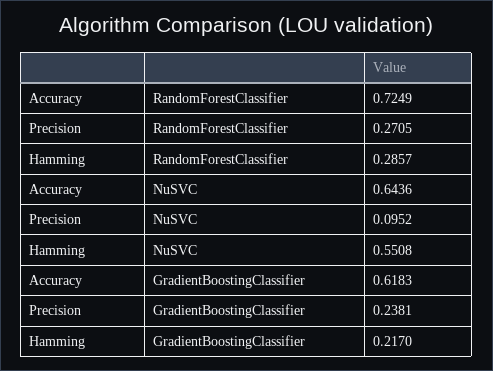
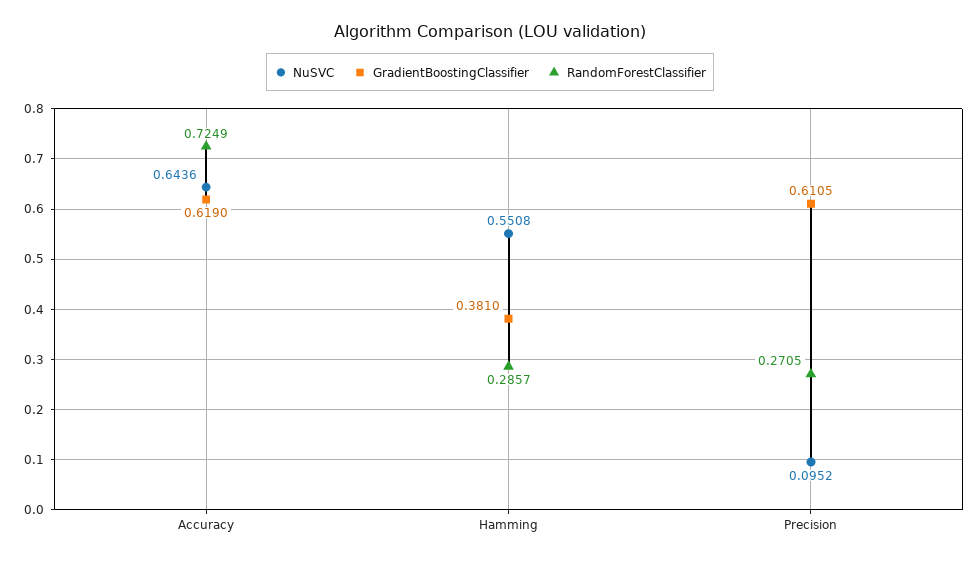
GradientBoostingClassifier, Accuracy: 0.6183 -> 0.619
GradientBoostingClassifier, Precision: 0.2381 -> 0.6105
GradientBoostingClassifier, Hamming: 0.217 -> 0.381

